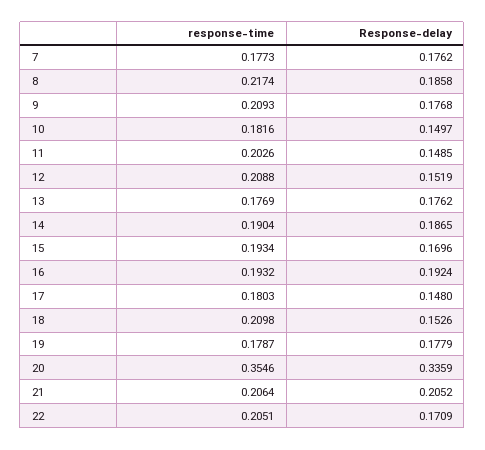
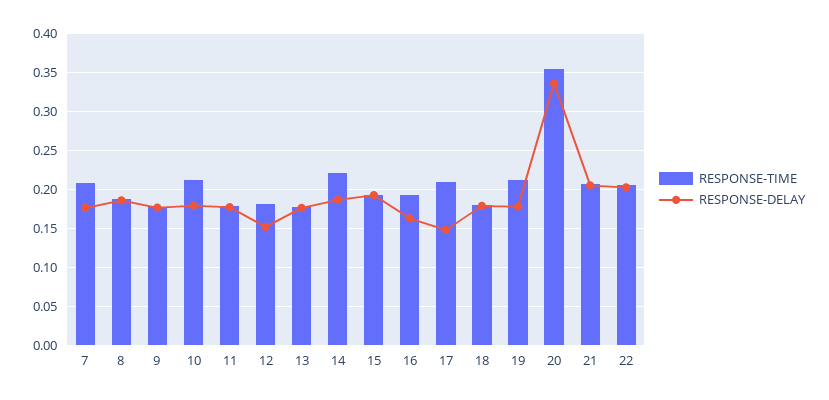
response-time, 7: 0.1773 -> 0.21
response-time, 8: 0.2174 -> 0.19
response-time, 9: 0.2093 -> 0.18
response-time, 10: 0.1816 -> 0.21
Response-delay, 10: 0.1497 -> 0.18
response-time, 11: 0.2026 -> 0.18
Response-delay, 11: 0.1485 -> 0.18
response-time, 12: 0.2088 -> 0.18
response-time, 14: 0.1904 -> 0.22
Response-delay, 15: 0.1696 -> 0.19
Response-delay, 16: 0.1924 -> 0.16
response-time, 17: 0.1803 -> 0.21
response-time, 18: 0.2098 -> 0.18
Response-delay, 18: 0.1526 -> 0.18
response-time, 19: 0.1787 -> 0.21
Response-delay, 22: 0.1709 -> 0.2

